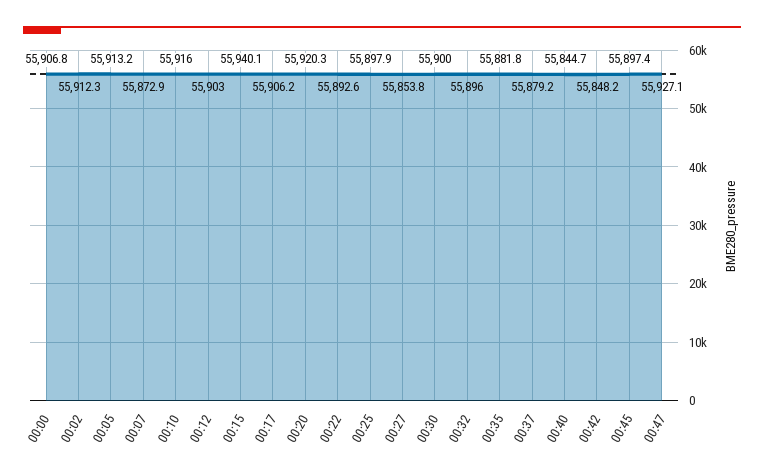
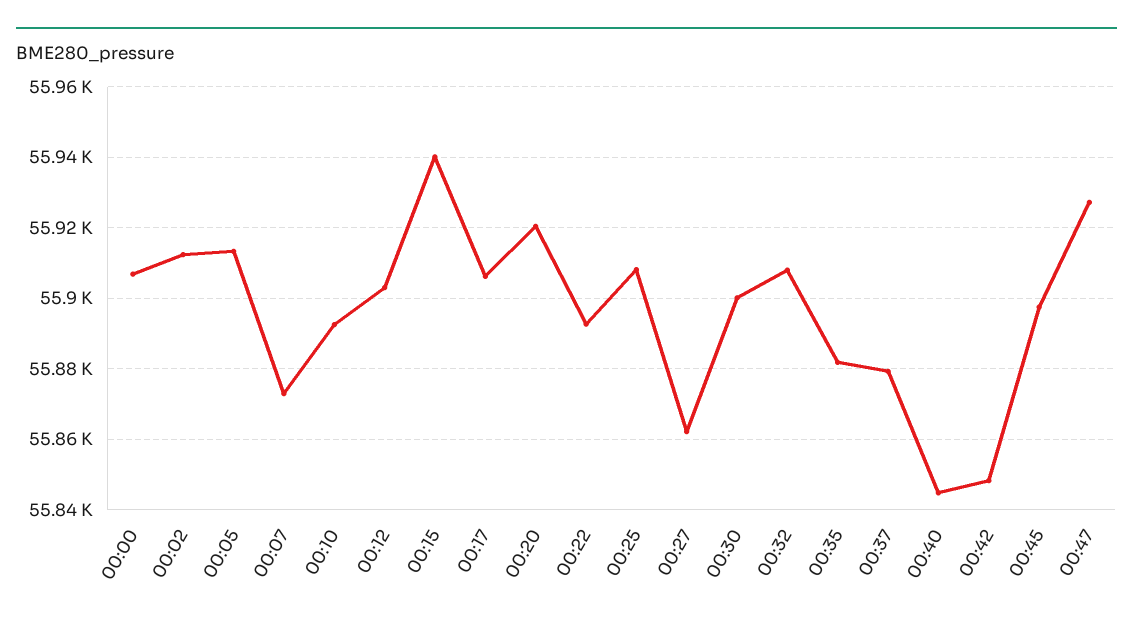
00:10: 55916 -> 55892
00:25: 55897.9 -> 55908
00:27: 55853.8 -> 55862
00:32: 55896 -> 55908

